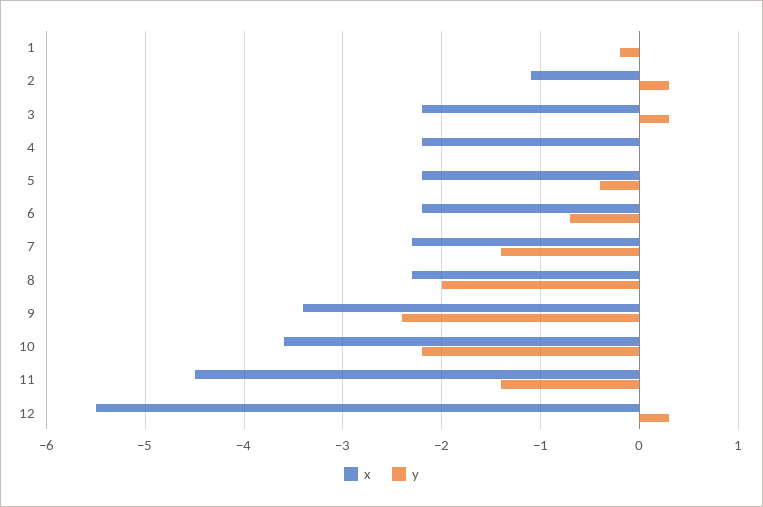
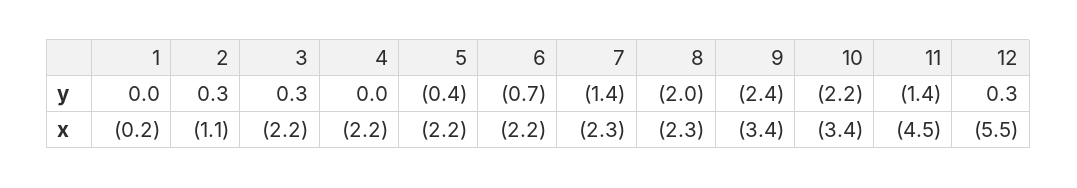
x, 1: 0 -> -0.2
y, 1: -0.2 -> 0
x, 10: -3.6 -> -3.4

